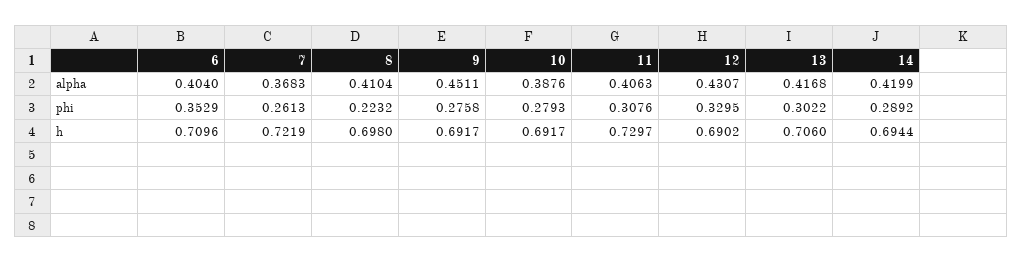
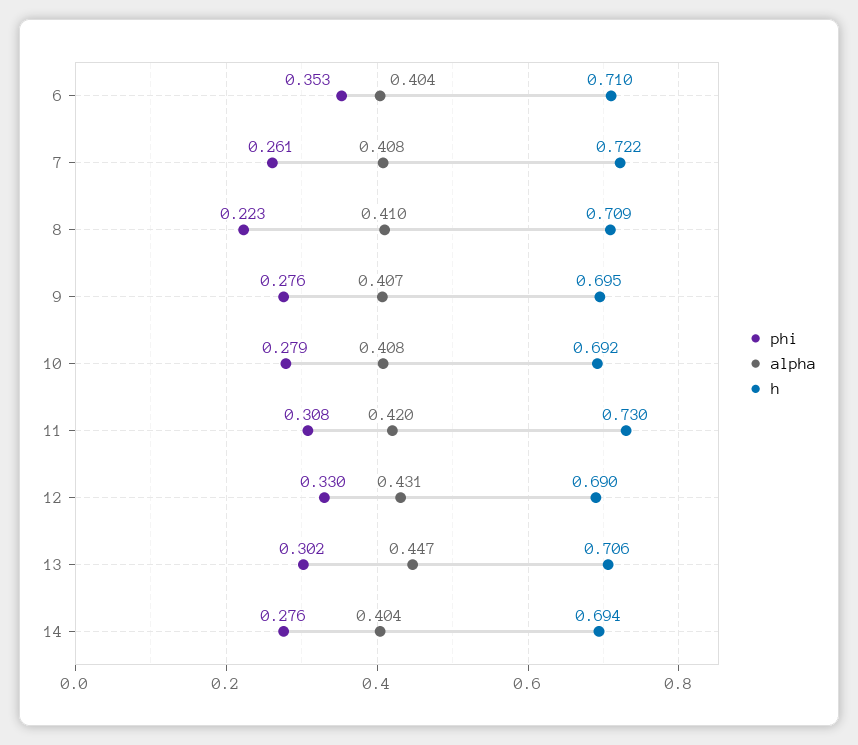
alpha, 7: 0.3683 -> 0.408
alpha, 9: 0.4511 -> 0.407
alpha, 10: 0.3876 -> 0.408
alpha, 11: 0.4063 -> 0.42
alpha, 13: 0.4168 -> 0.447
alpha, 14: 0.4199 -> 0.404
phi, 14: 0.2892 -> 0.276
h, 8: 0.698 -> 0.709
h, 9: 0.6917 -> 0.695

